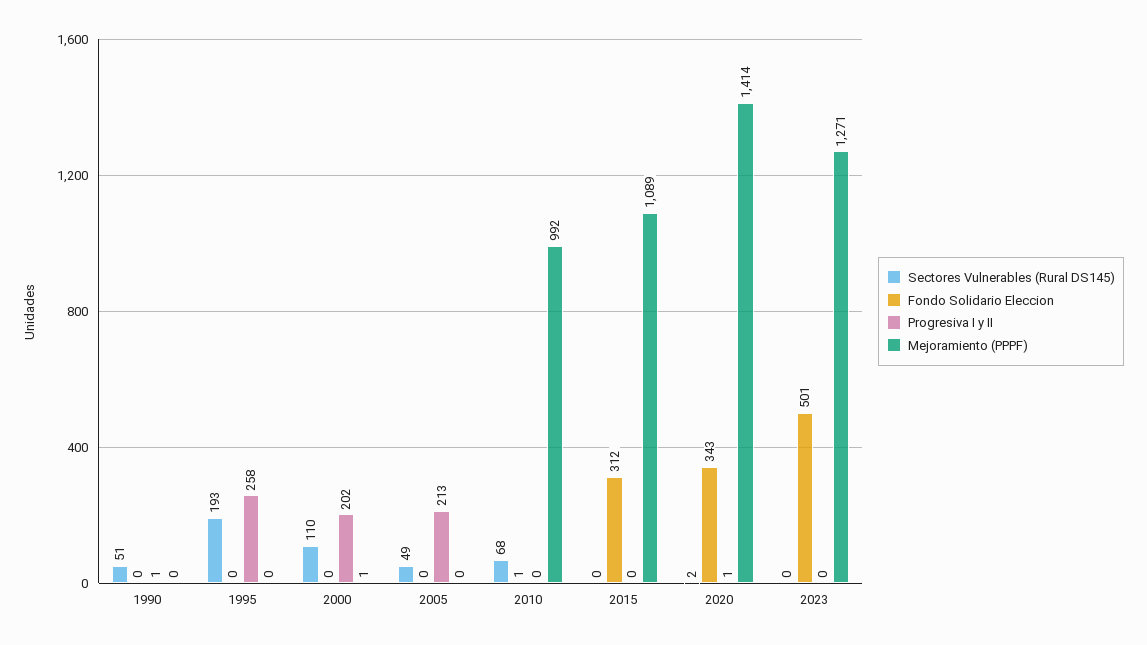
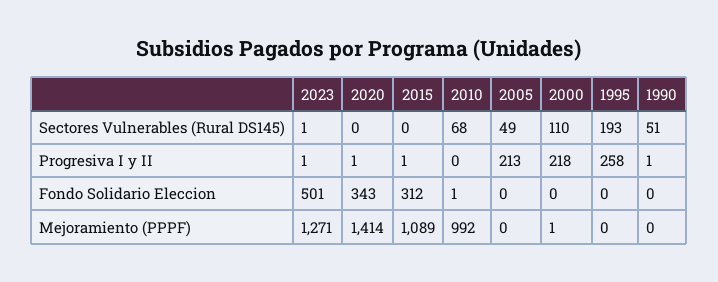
Progresiva I y II, 2000: 202 -> 218
Progresiva I y II, 2015: 0 -> 1
Sectores Vulnerables (Rural DS145), 2020: 2 -> 0
Sectores Vulnerables (Rural DS145), 2023: 0 -> 1
Progresiva I y II, 2023: 0 -> 1

